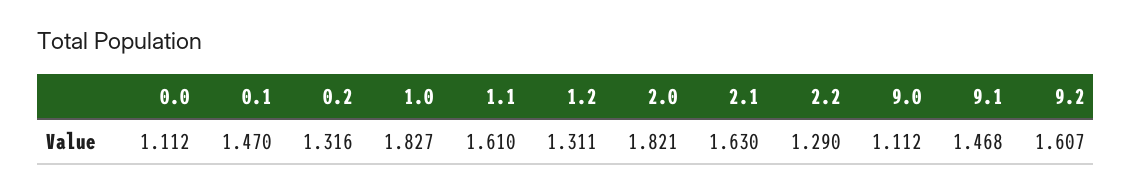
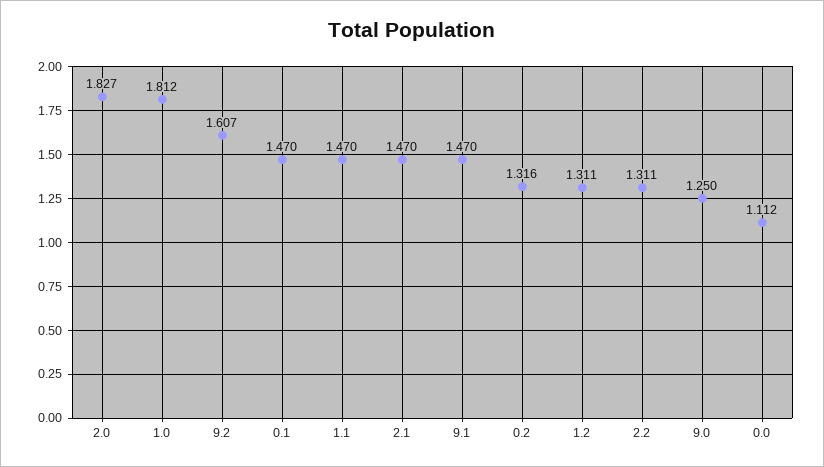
1.0: 1.827 -> 1.812
1.1: 1.61 -> 1.47
2.0: 1.821 -> 1.827
2.1: 1.63 -> 1.47
2.2: 1.29 -> 1.311
9.0: 1.112 -> 1.25
9.1: 1.468 -> 1.47

